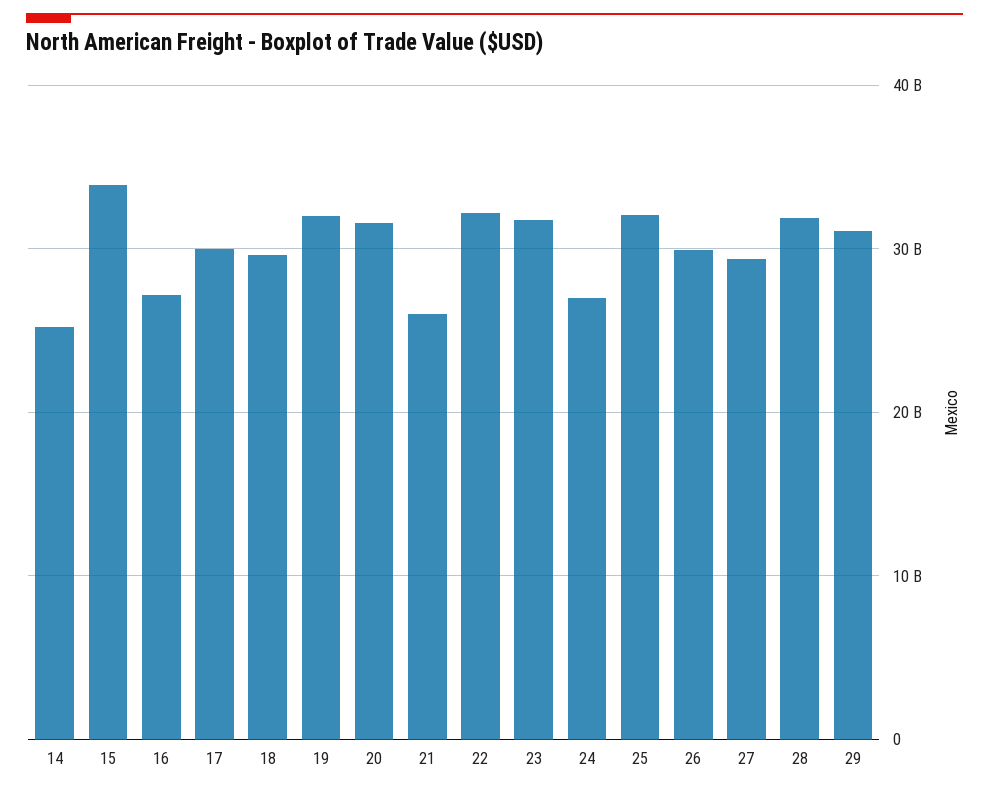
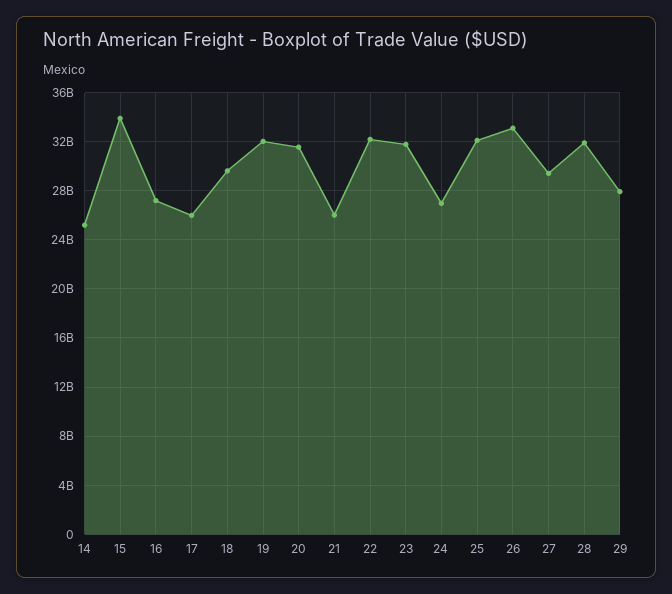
17: 30000000000 -> 26000000000
26: 30000000000 -> 33000000000
29: 31000000000 -> 28000000000

